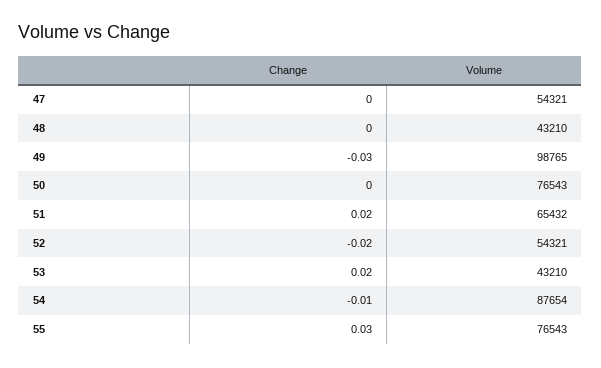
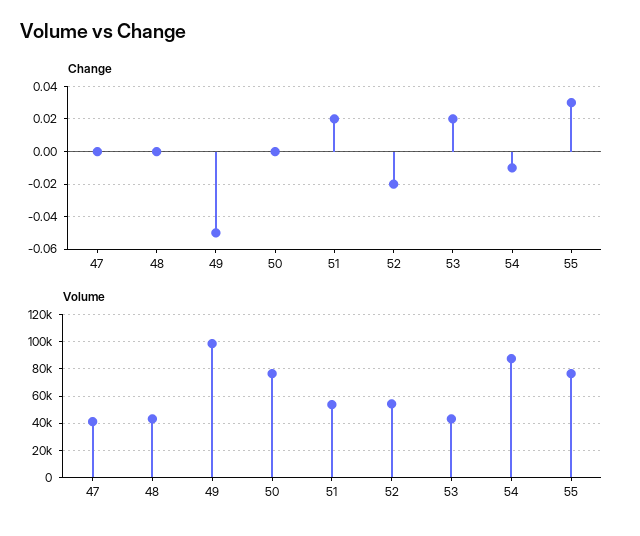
Volume, 47: 54321 -> 40000
Change, 49: -0.03 -> -0.05
Volume, 51: 65432 -> 55000

